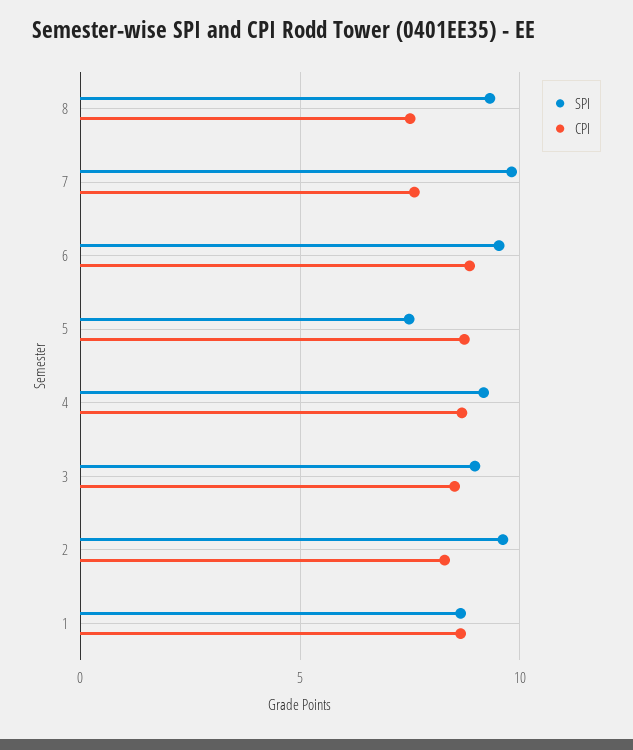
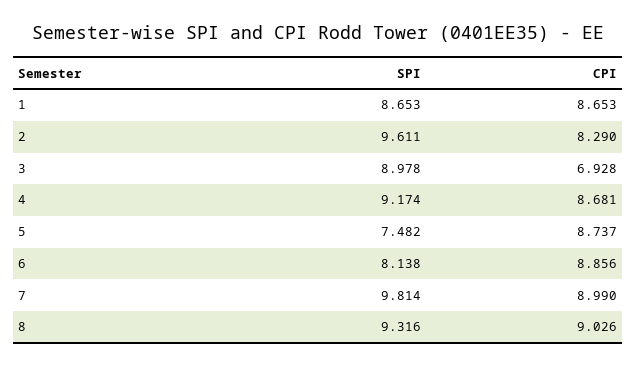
CPI, 8: 7.5 -> 9.026
CPI, 7: 7.5 -> 8.99
SPI, 6: 9.5 -> 8.138
CPI, 3: 8.5 -> 6.928

